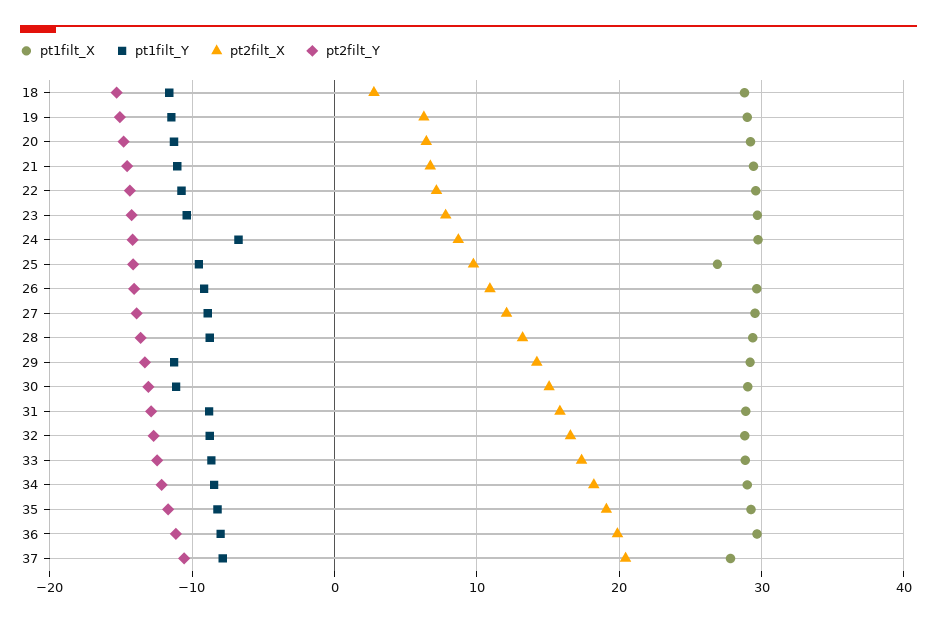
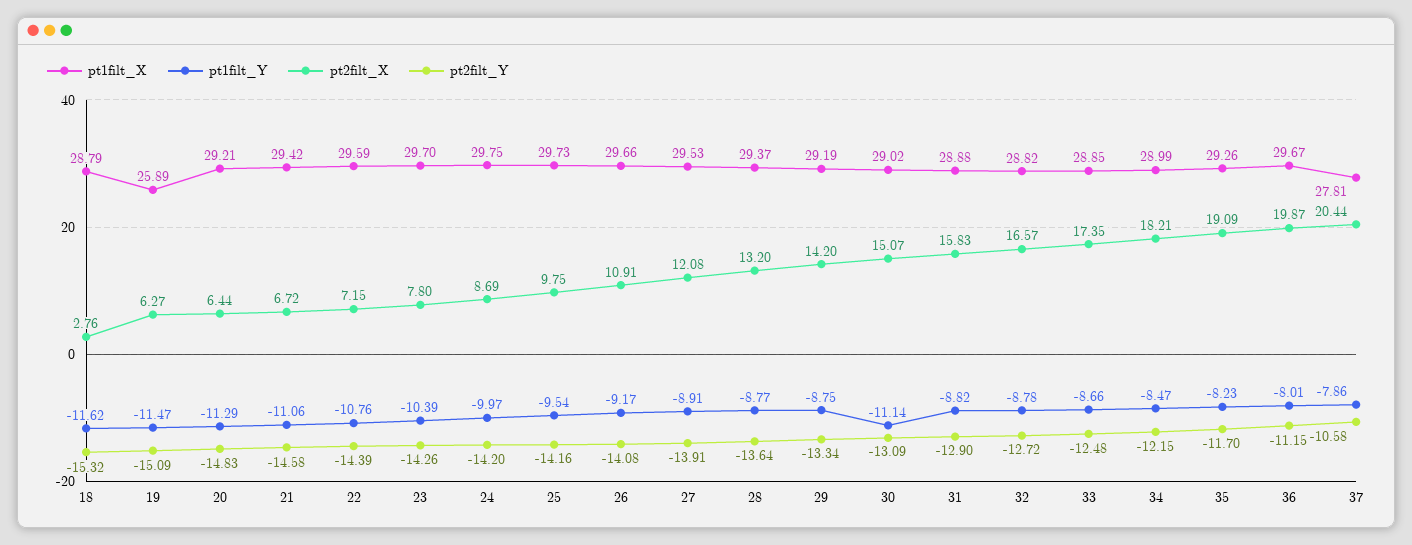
pt1filt_X, 19: 29 -> 25.89
pt1filt_Y, 24: -7 -> -9.97
pt1filt_X, 25: 27 -> 29.73
pt1filt_Y, 29: -11 -> -8.75

